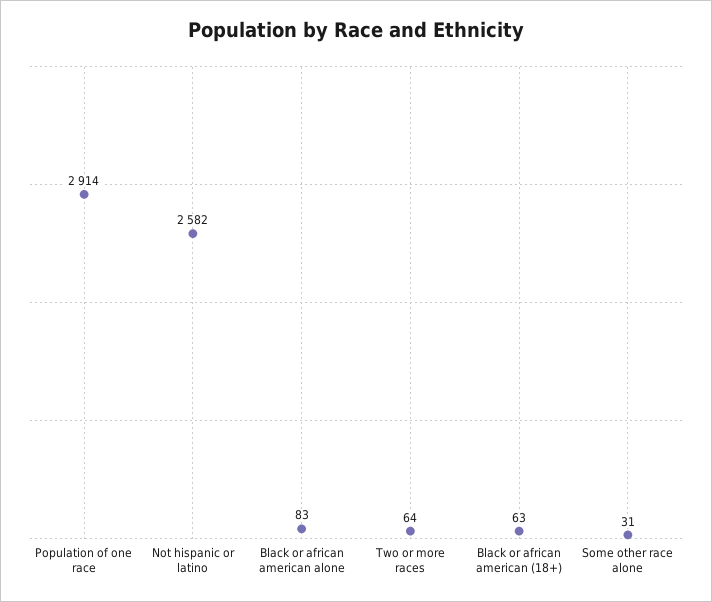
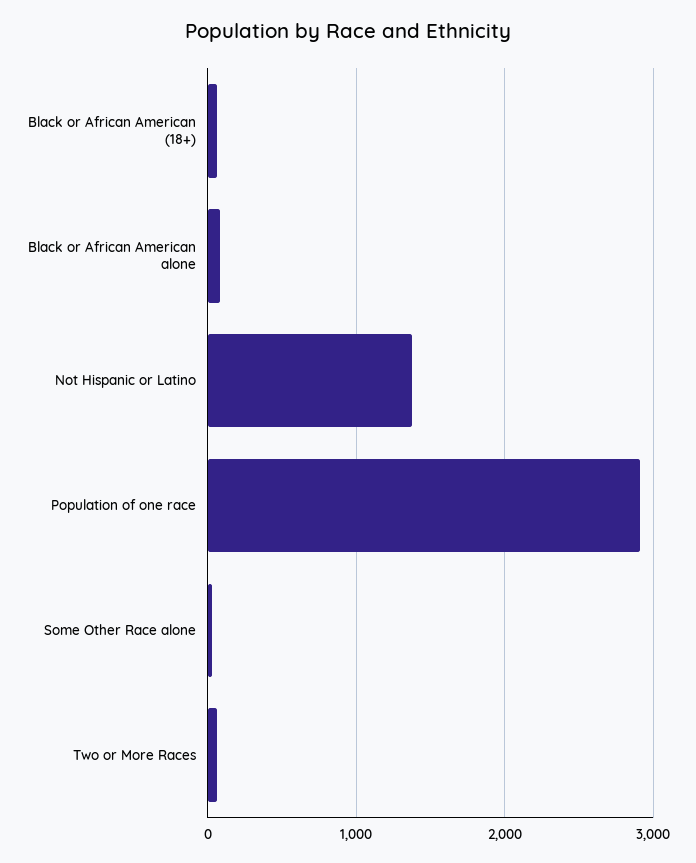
Not hispanic or latino: 2582 -> 1400

